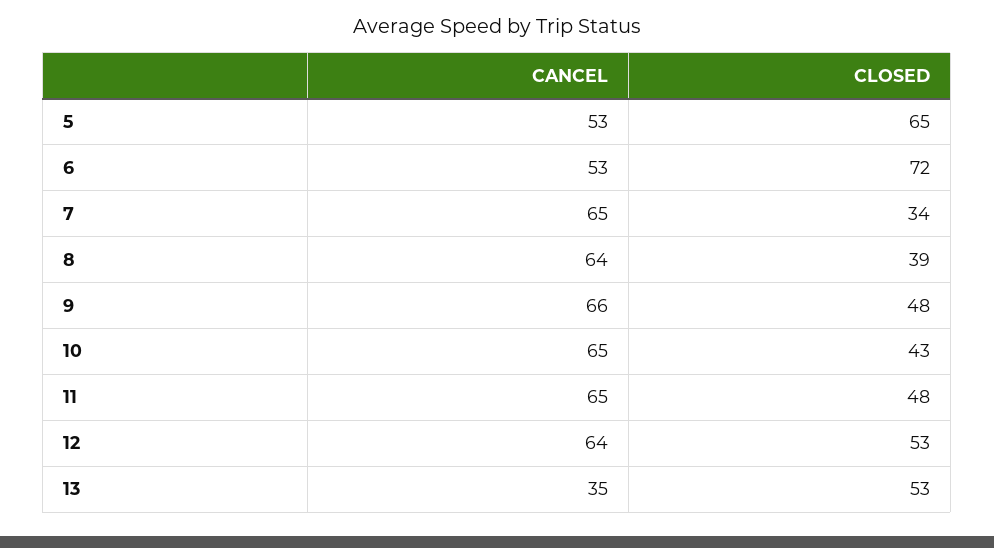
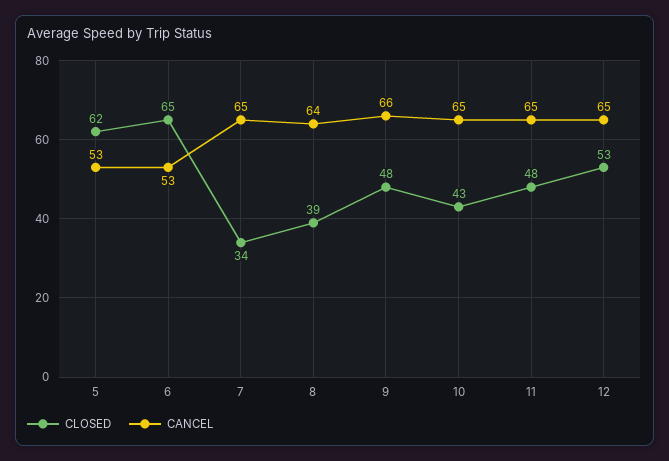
CLOSED, 5: 65 -> 62
CLOSED, 6: 72 -> 65
CANCEL, 12: 64 -> 65
CANCEL, 13: 35 -> none
CLOSED, 13: 53 -> none

